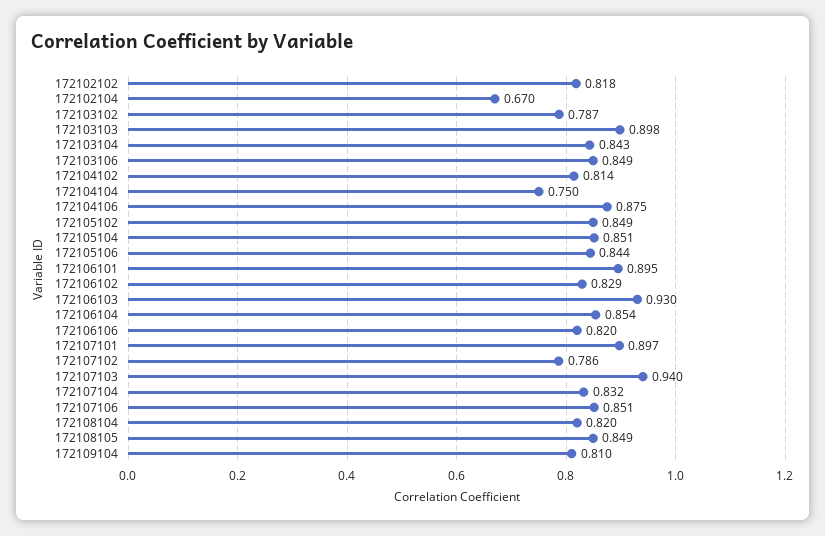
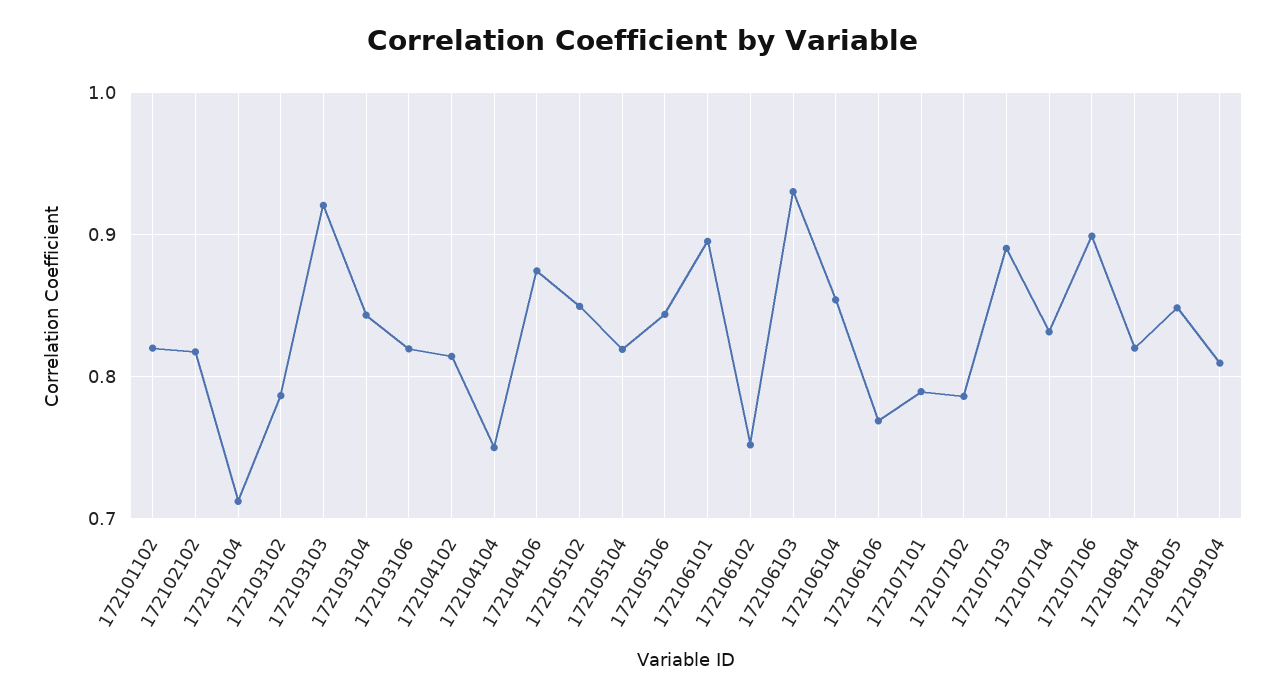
172102104: 0.67 -> 0.71
172103103: 0.898 -> 0.92
172103106: 0.849 -> 0.82
172105104: 0.851 -> 0.82
172106102: 0.829 -> 0.75
172106106: 0.82 -> 0.77
172107101: 0.897 -> 0.79
172107103: 0.94 -> 0.89
172107106: 0.851 -> 0.9
172101102: none -> 0.82

